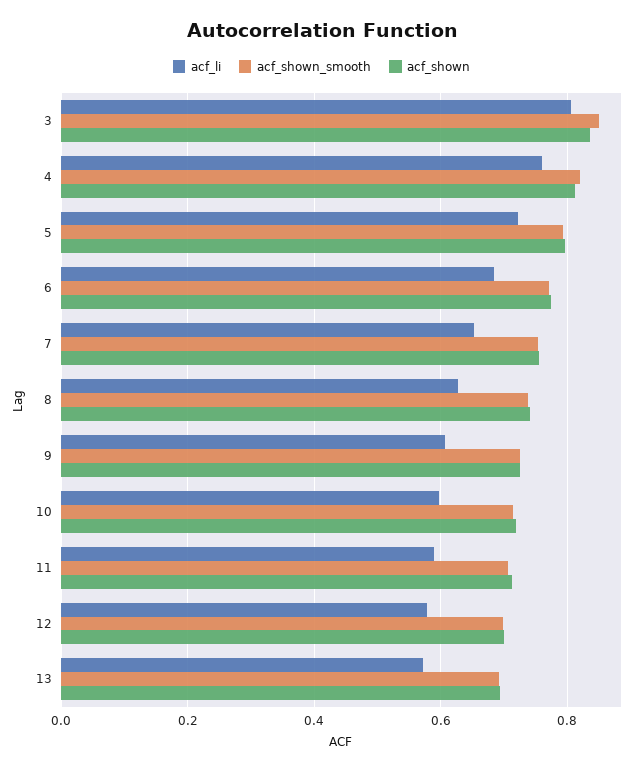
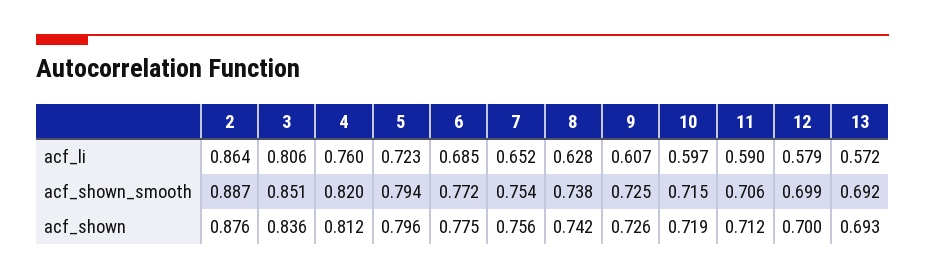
acf_li, 2: none -> 0.864
acf_shown_smooth, 2: none -> 0.887
acf_shown, 2: none -> 0.876

